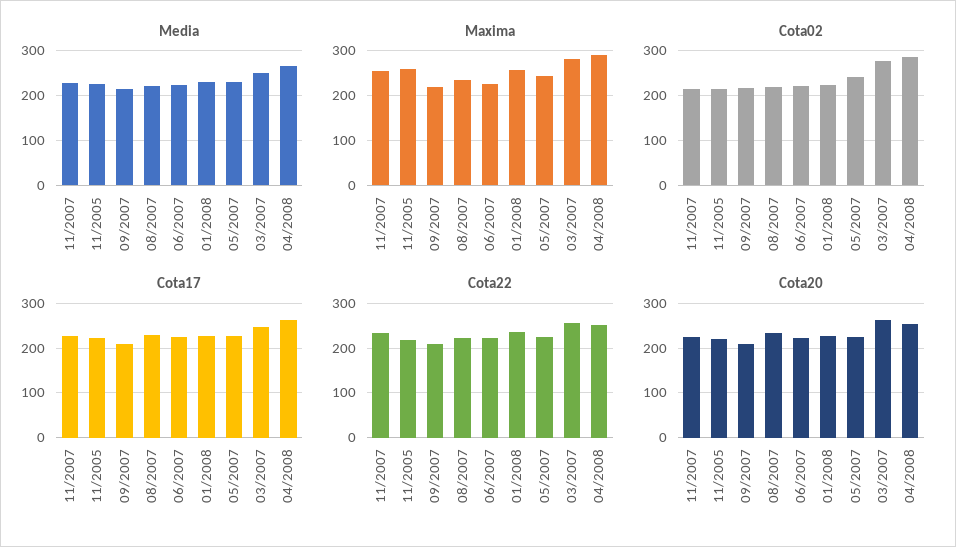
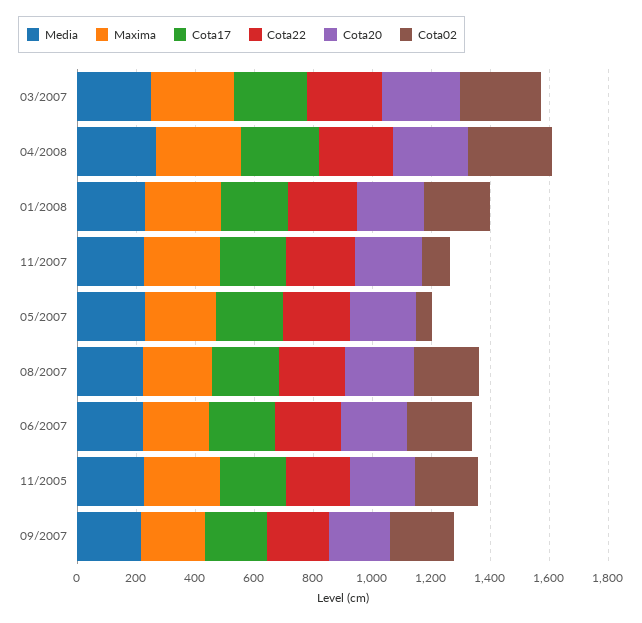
Cota02, 11/2007: 220 -> 100
Cota02, 05/2007: 240 -> 50

